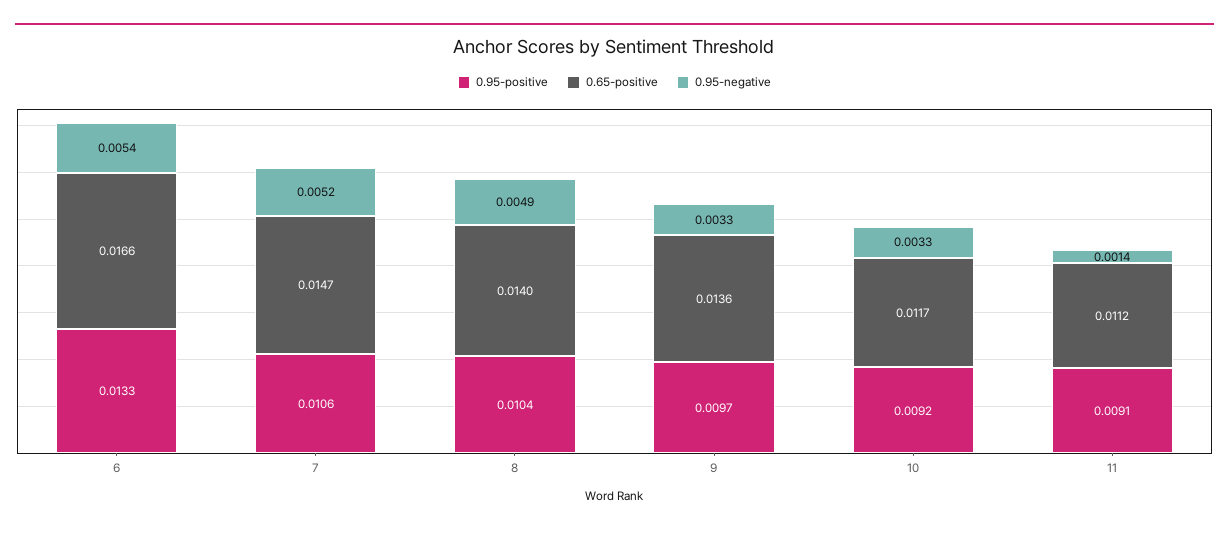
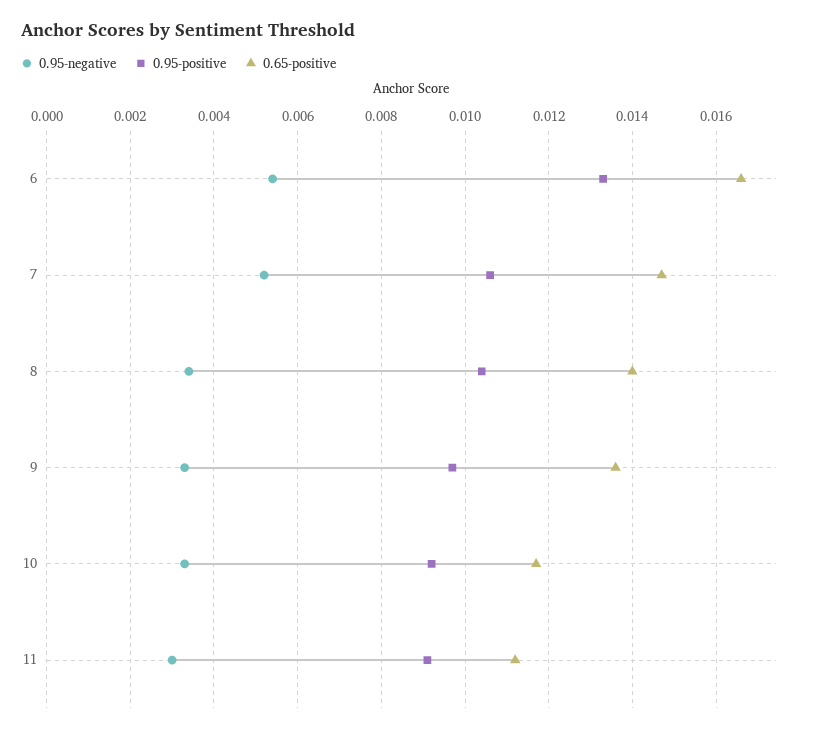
0.95-negative, 8: 0.0049 -> 0.0035
0.95-negative, 11: 0.0014 -> 0.003

